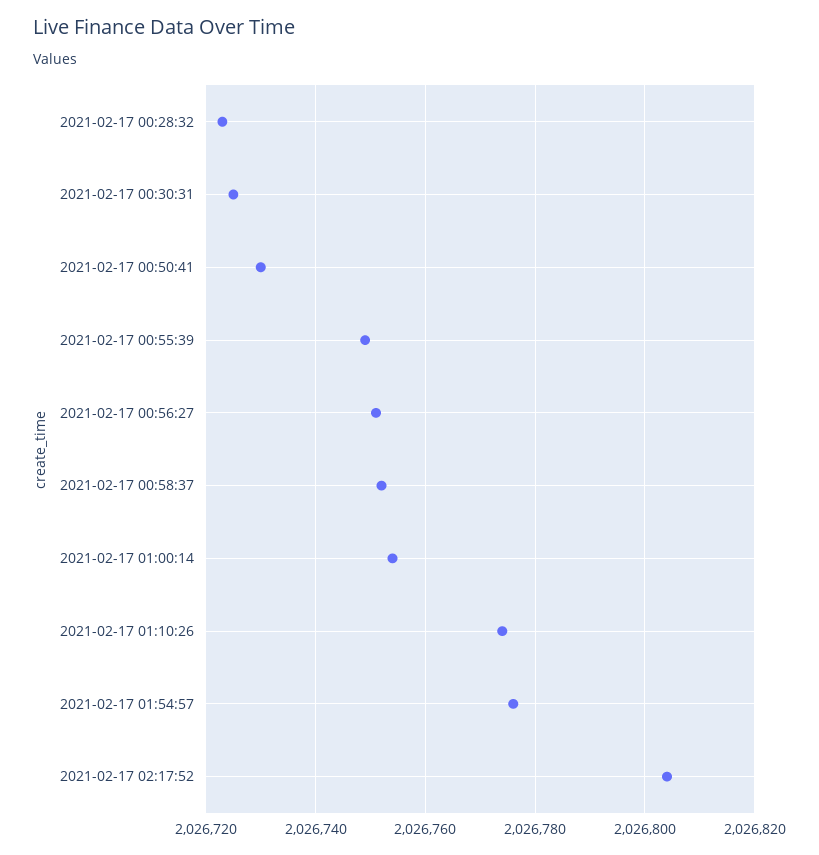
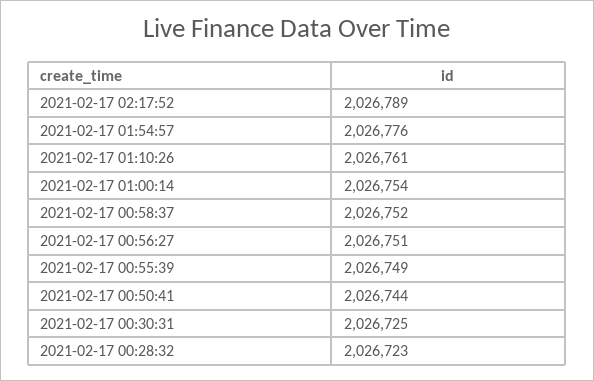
2021-02-17 00:50:41: 2026730 -> 2026744
2021-02-17 01:10:26: 2026775 -> 2026761
2021-02-17 02:17:52: 2026805 -> 2026789

